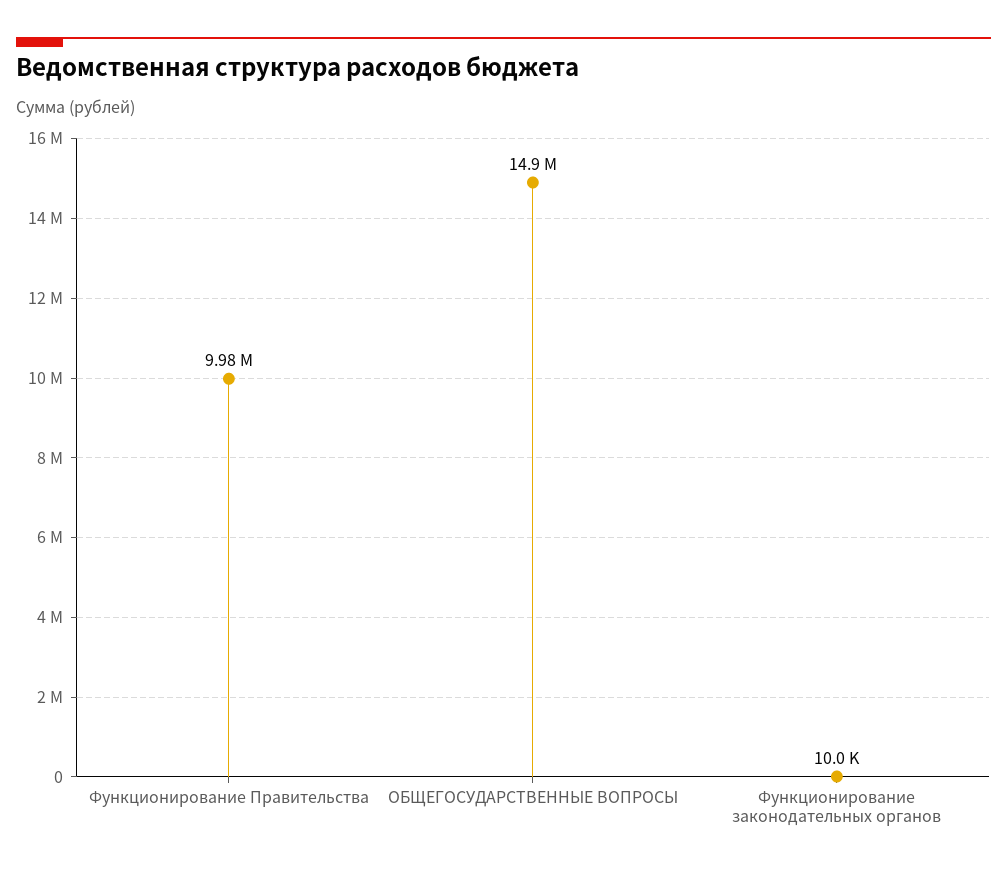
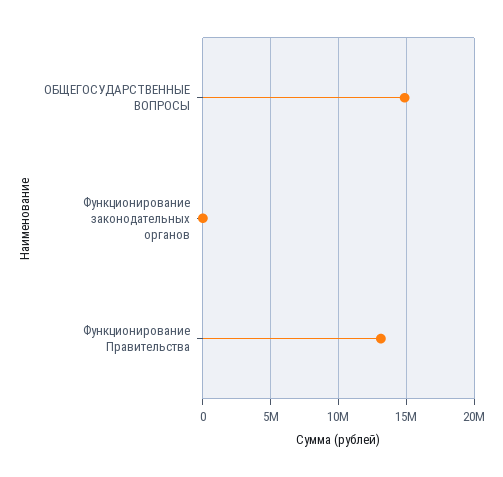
Функционирование Правительства: 9980000 -> 13000000

